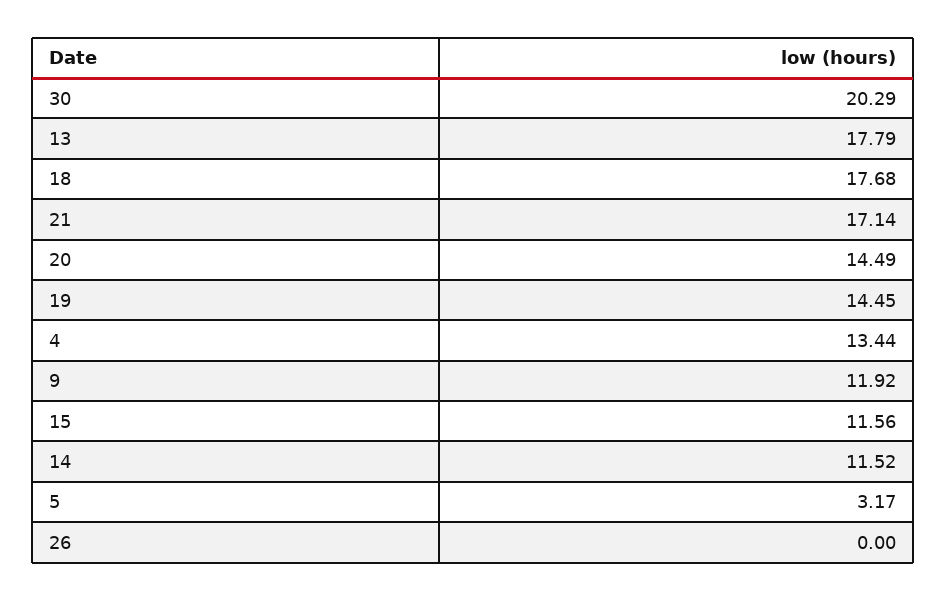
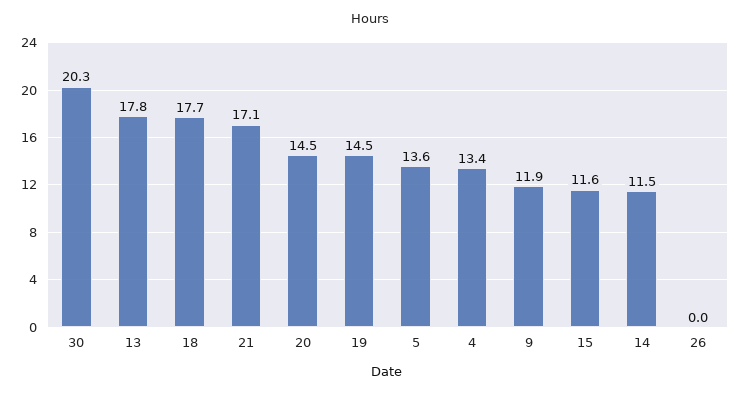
5: 3.17 -> 13.6

